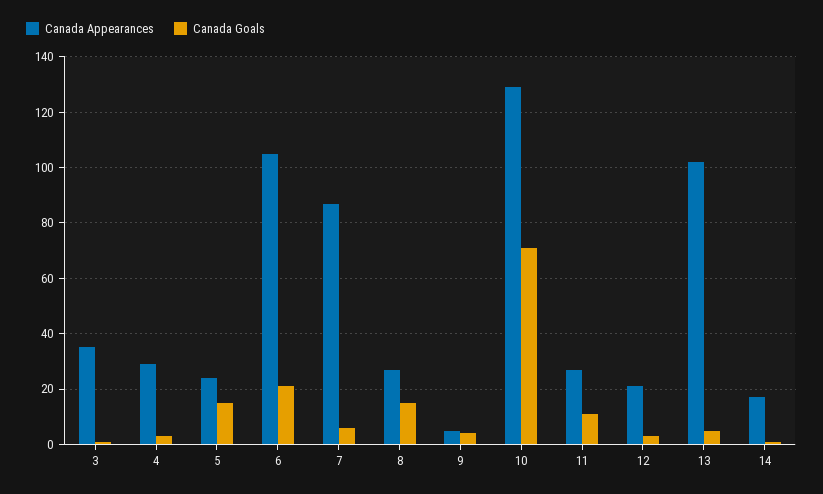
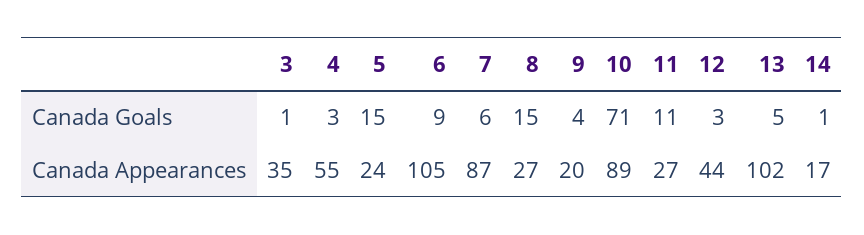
Canada Appearances, 4: 30 -> 55
Canada Goals, 6: 20 -> 9
Canada Appearances, 9: 5 -> 20
Canada Appearances, 10: 130 -> 89
Canada Appearances, 12: 20 -> 44

